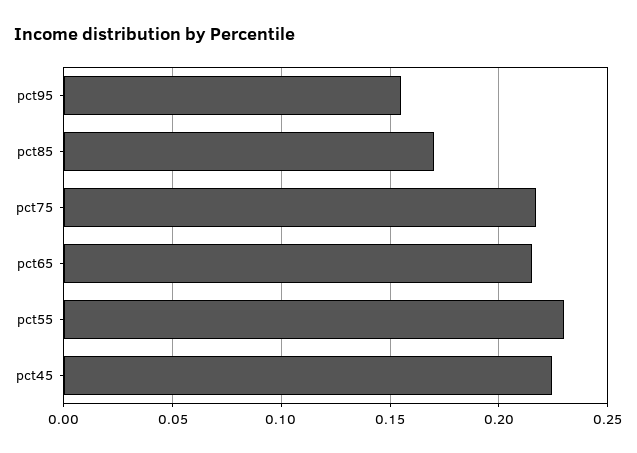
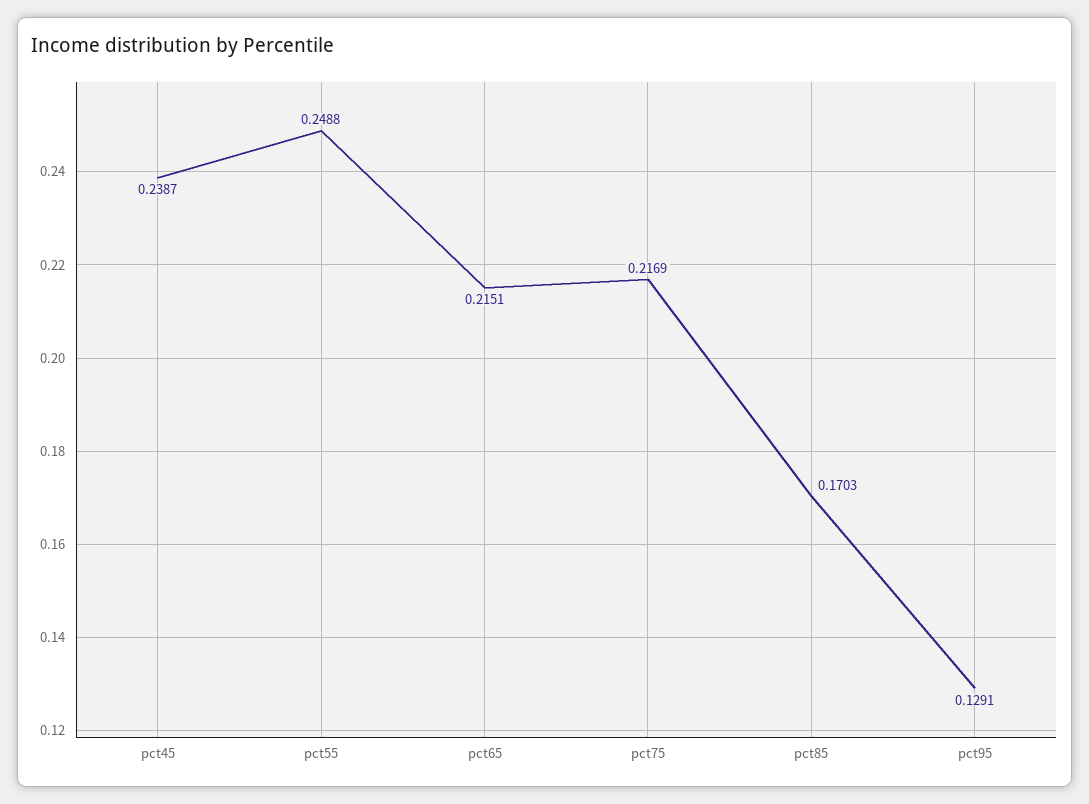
pct95: 0.155 -> 0.1291
pct55: 0.23 -> 0.2488
pct45: 0.225 -> 0.2387

